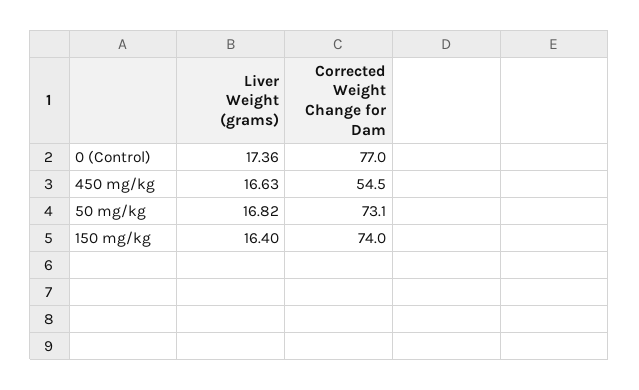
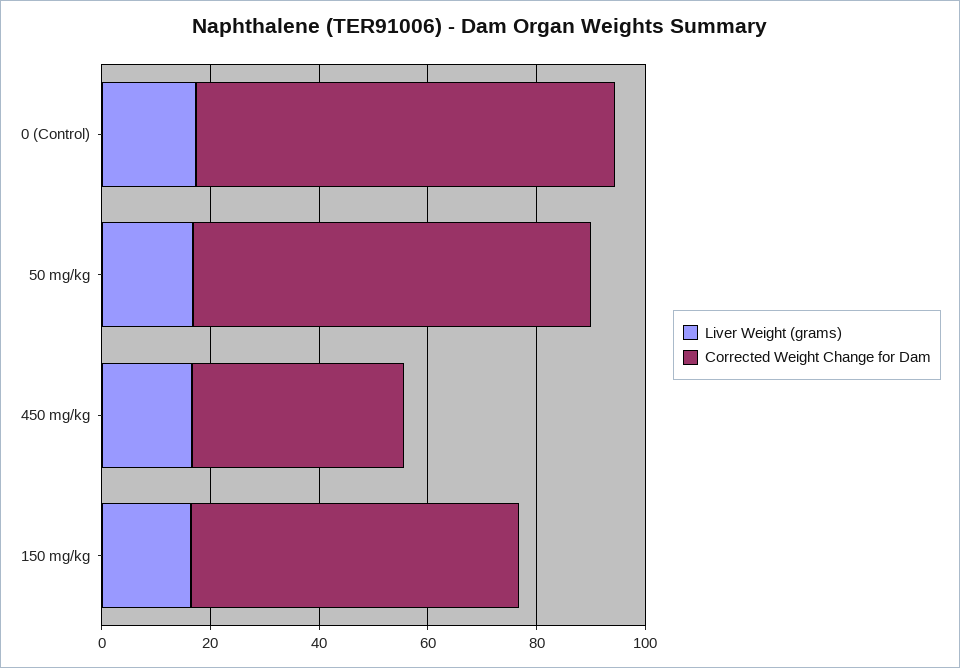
Corrected Weight Change for Dam, 450 mg/kg: 54.5 -> 40
Corrected Weight Change for Dam, 150 mg/kg: 74 -> 60

